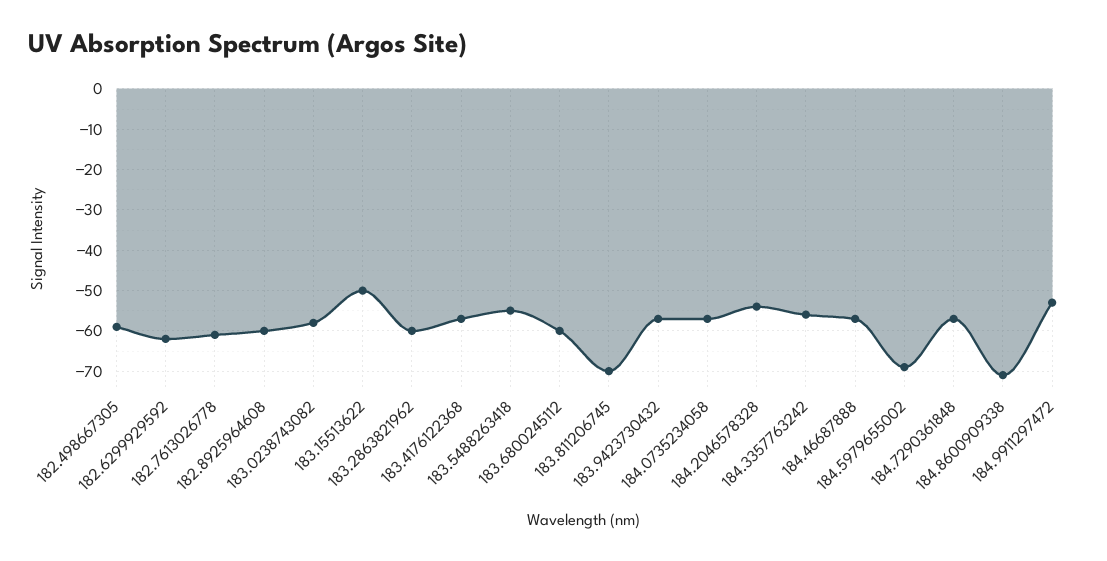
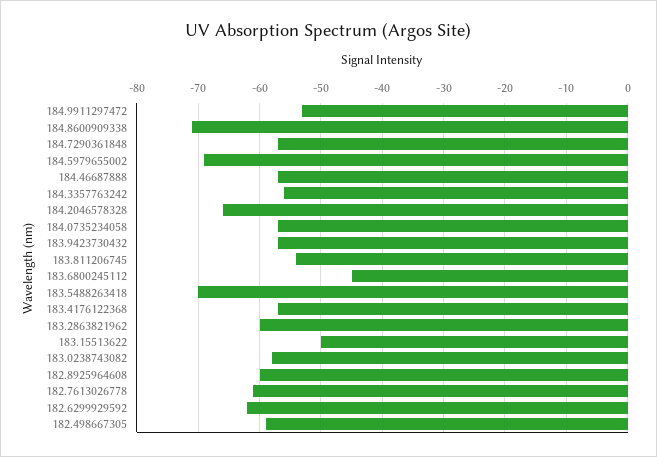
183.5488263418: -55 -> -70
183.6800245112: -60 -> -45
183.811206745: -70 -> -54
184.2046578328: -55 -> -66

